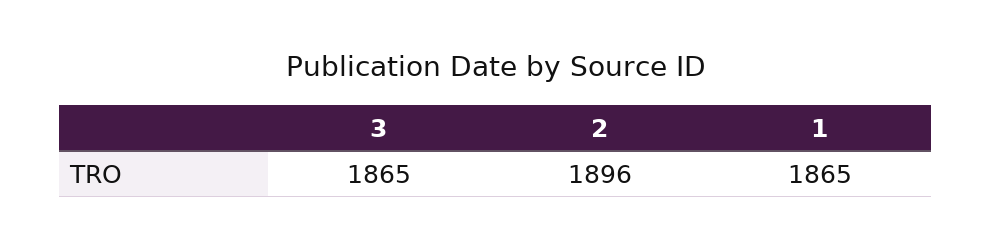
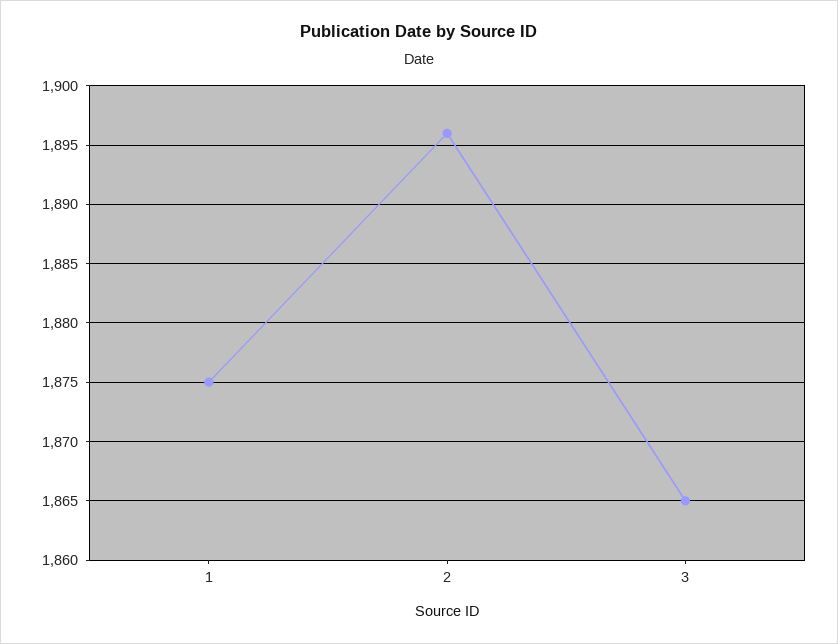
1: 1865 -> 1875

